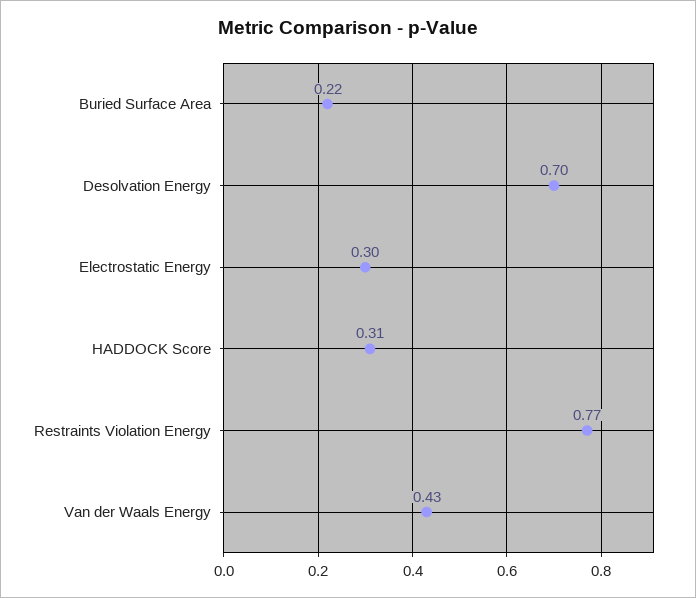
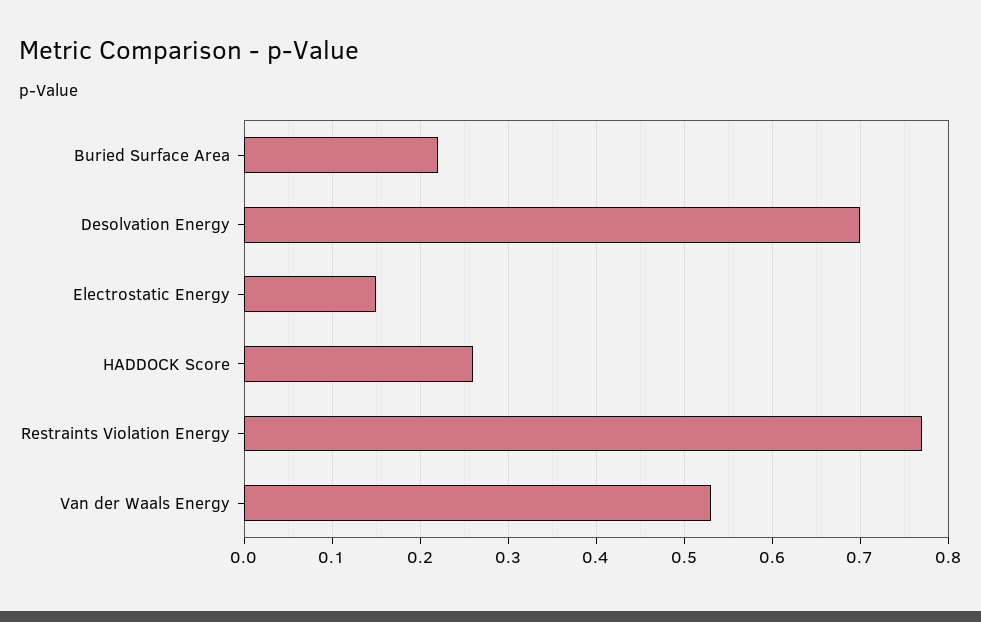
Electrostatic Energy: 0.3 -> 0.15
HADDOCK Score: 0.31 -> 0.26
Van der Waals Energy: 0.43 -> 0.53

